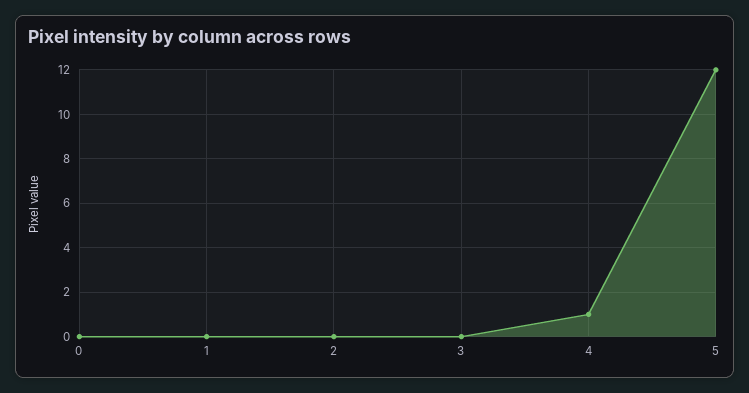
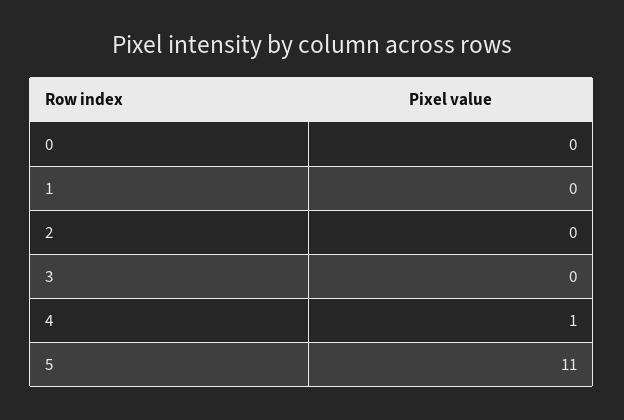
5: 12 -> 11

